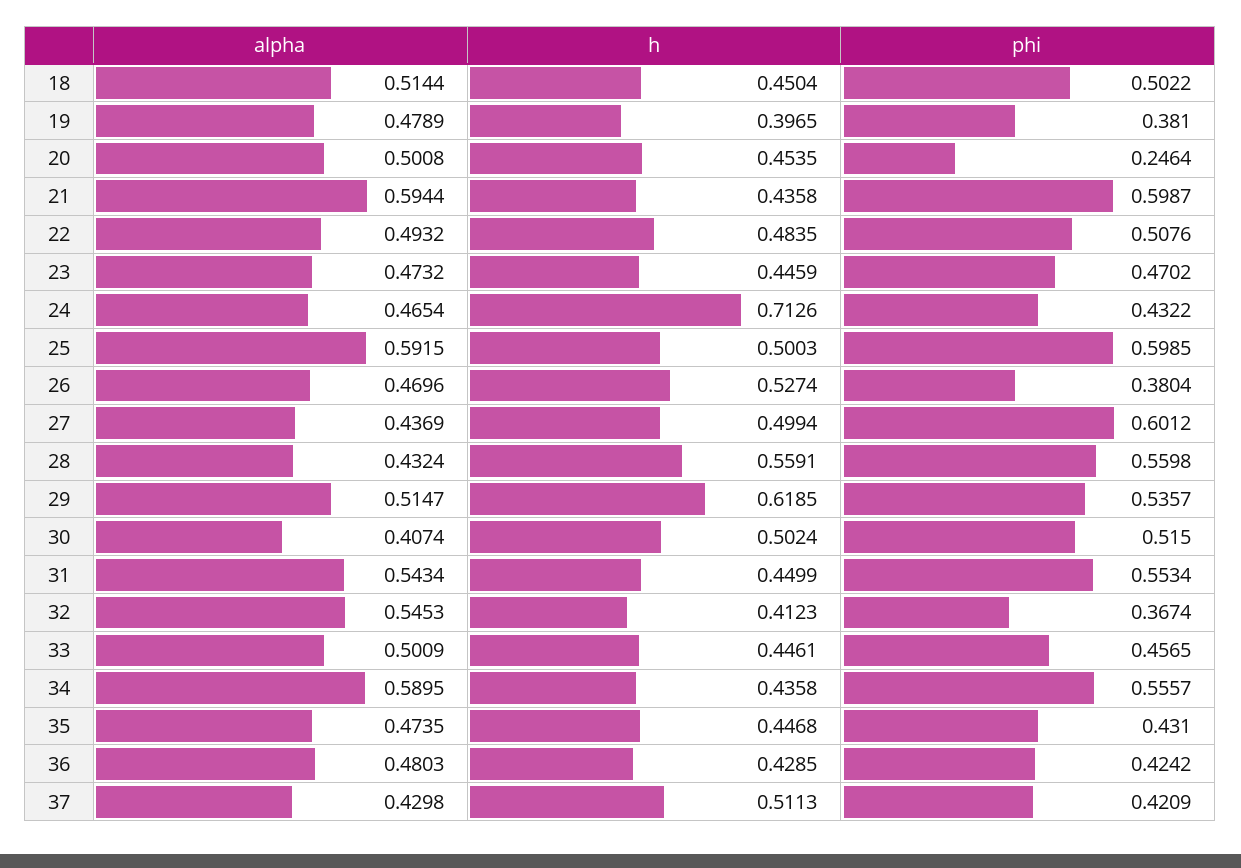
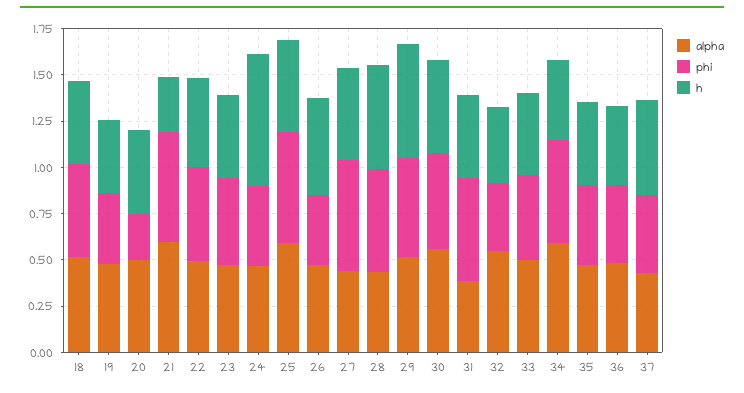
h, 21: 0.4358 -> 0.3
alpha, 30: 0.4074 -> 0.55
alpha, 31: 0.5434 -> 0.4

